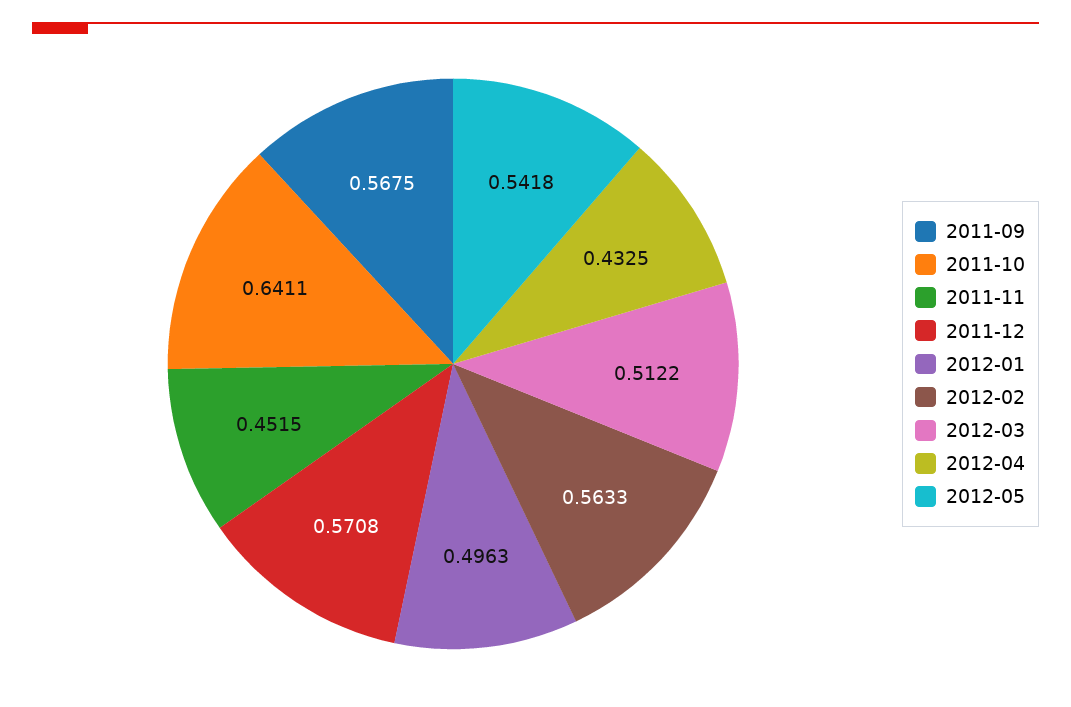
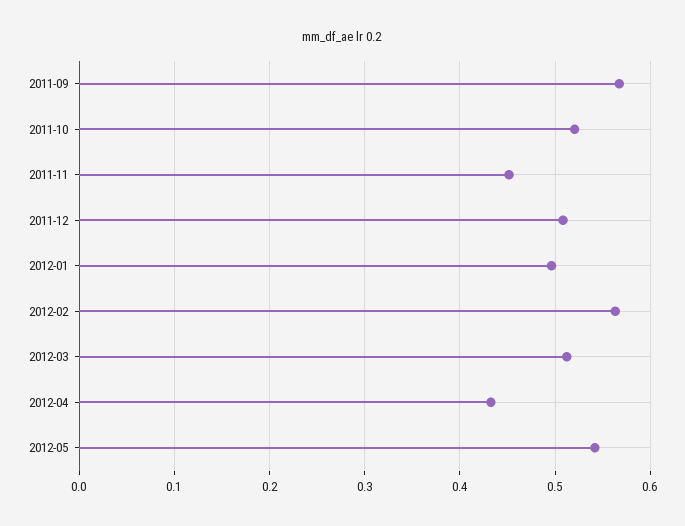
2011-10: 0.6411 -> 0.52
2011-12: 0.5708 -> 0.51

